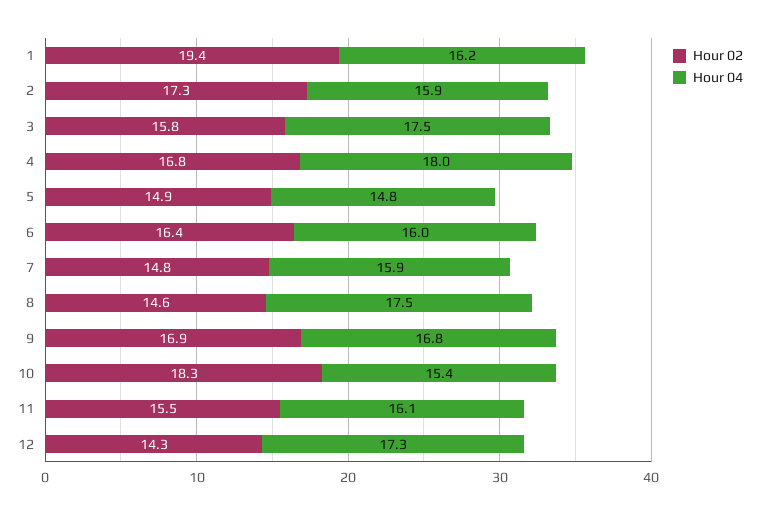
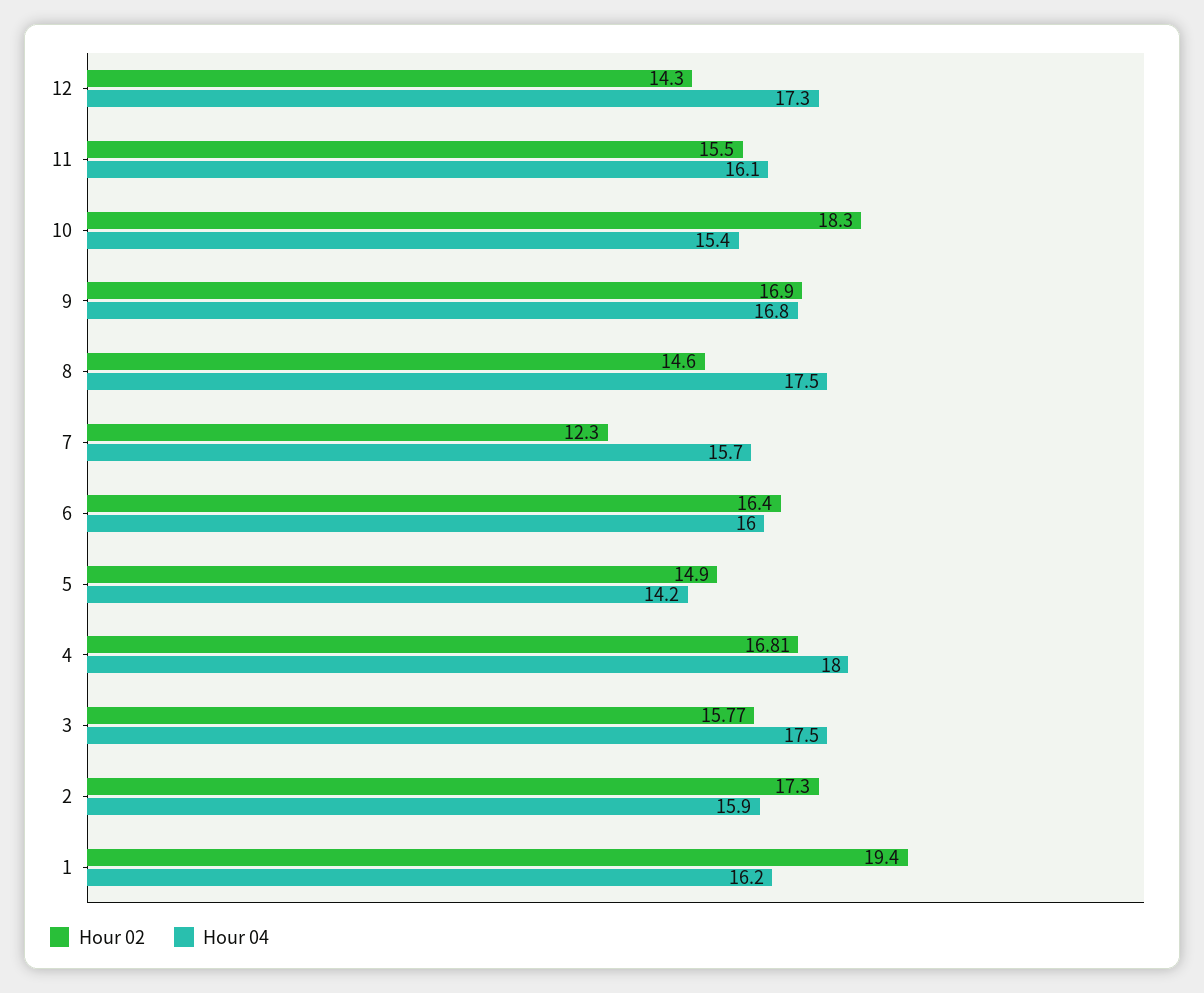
Hour 04, 5: 14.8 -> 14.2
Hour 02, 7: 14.8 -> 12.3
Hour 04, 7: 15.9 -> 15.7

